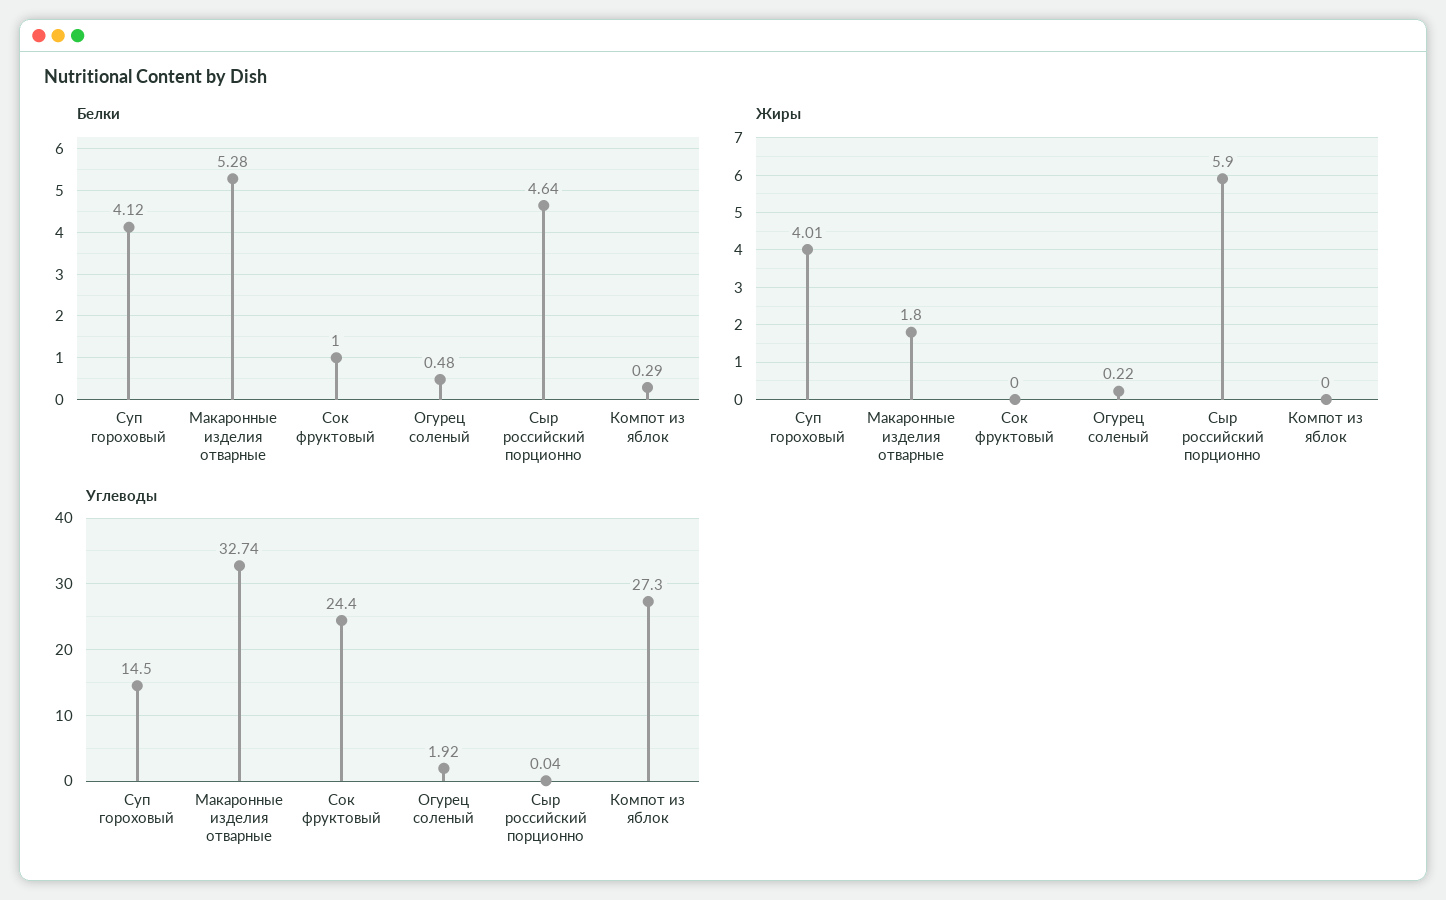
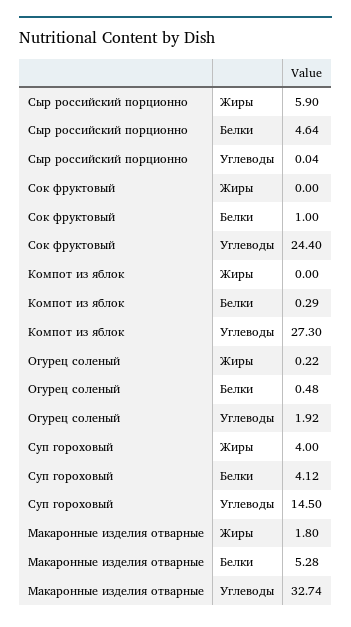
Жиры, Суп гороховый: 4.01 -> 4

